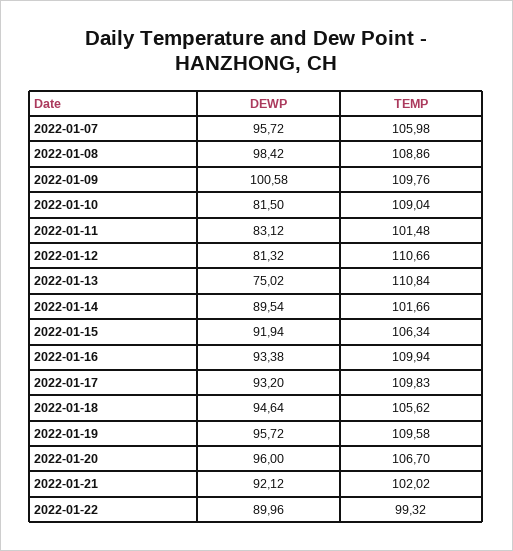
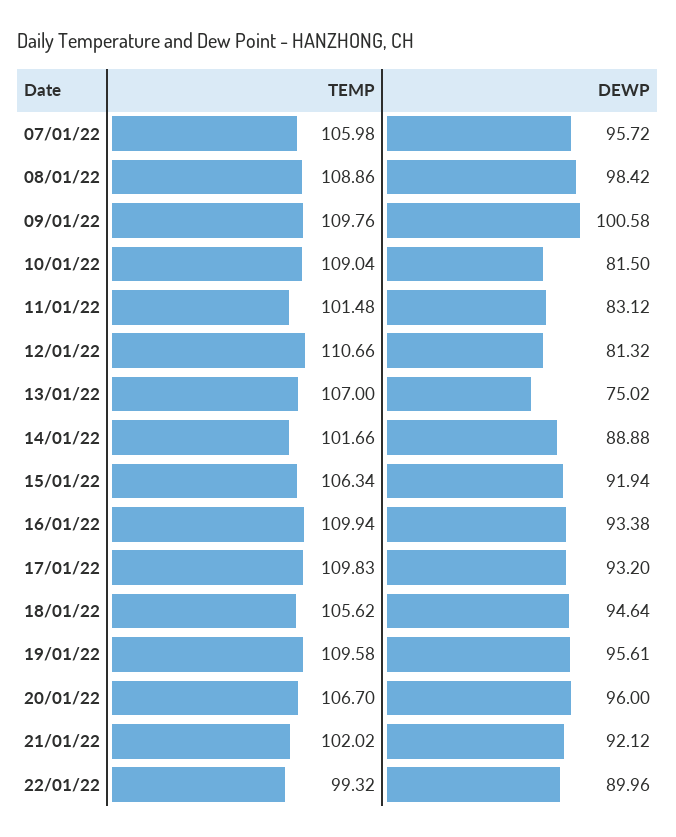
TEMP, 2022-01-13: 110.84 -> 107
DEWP, 2022-01-14: 89.54 -> 88.88
DEWP, 2022-01-19: 95.72 -> 95.61

